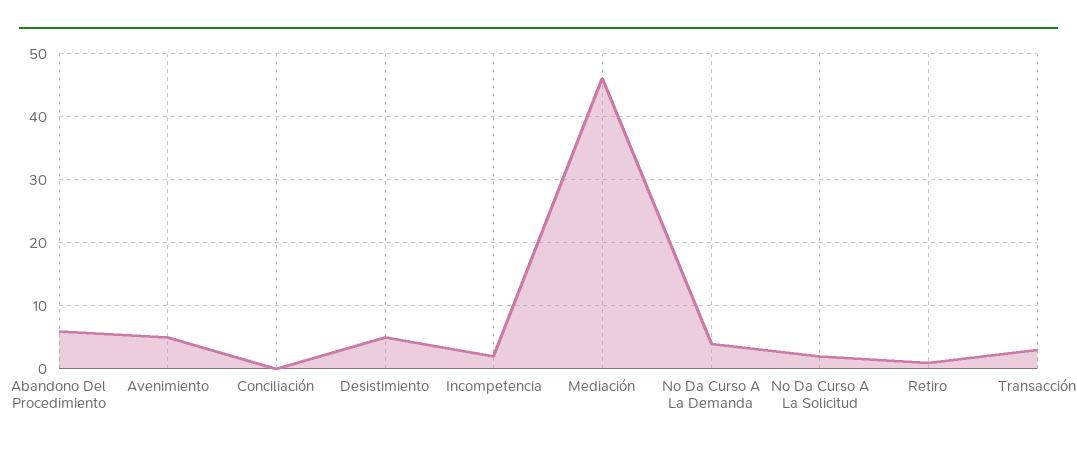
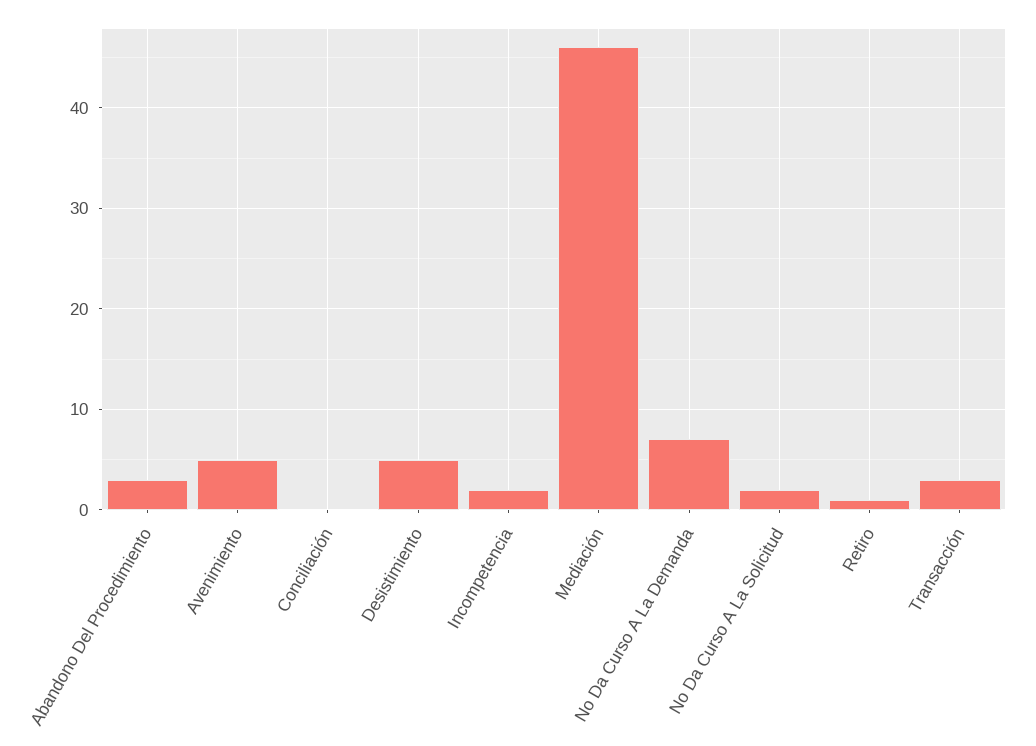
Abandono Del Procedimiento: 6 -> 3
No Da Curso A La Demanda: 4 -> 7

